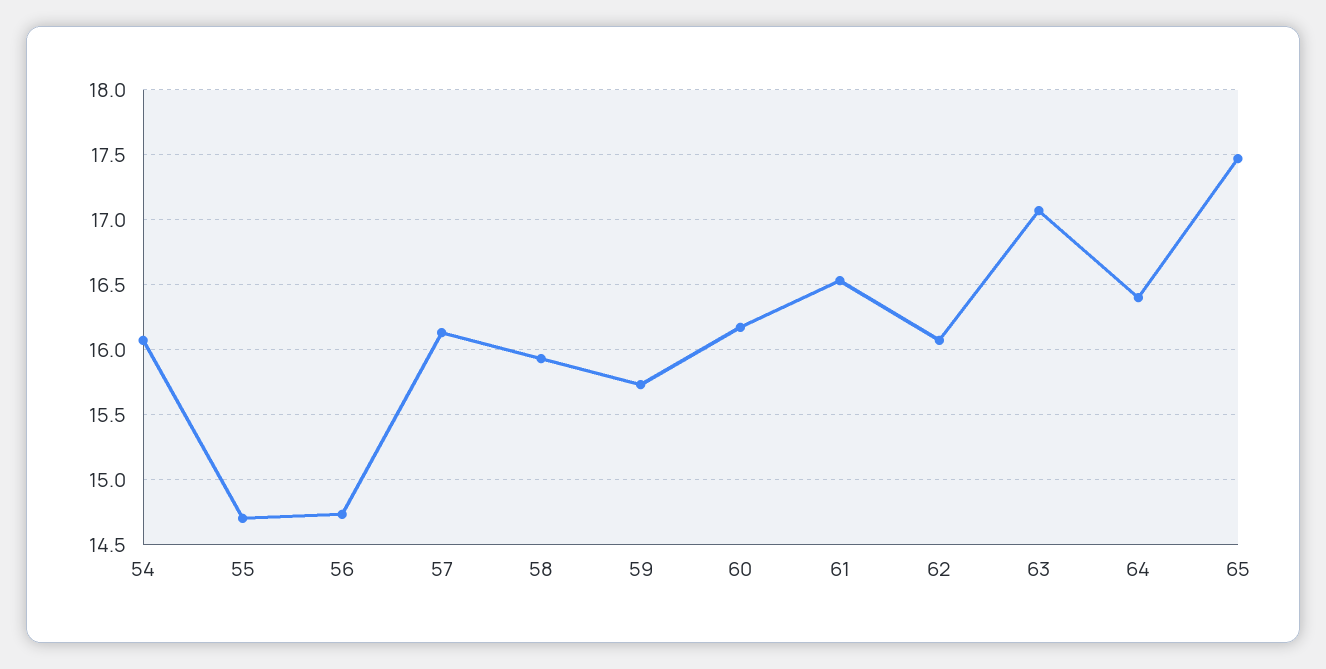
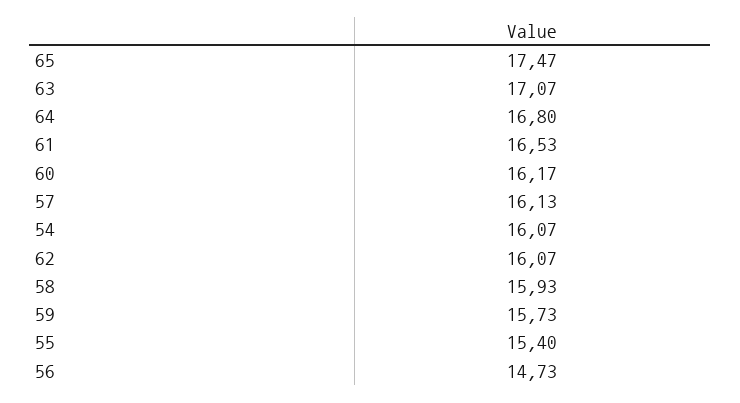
55: 14.7 -> 15.4
64: 16.4 -> 16.8

